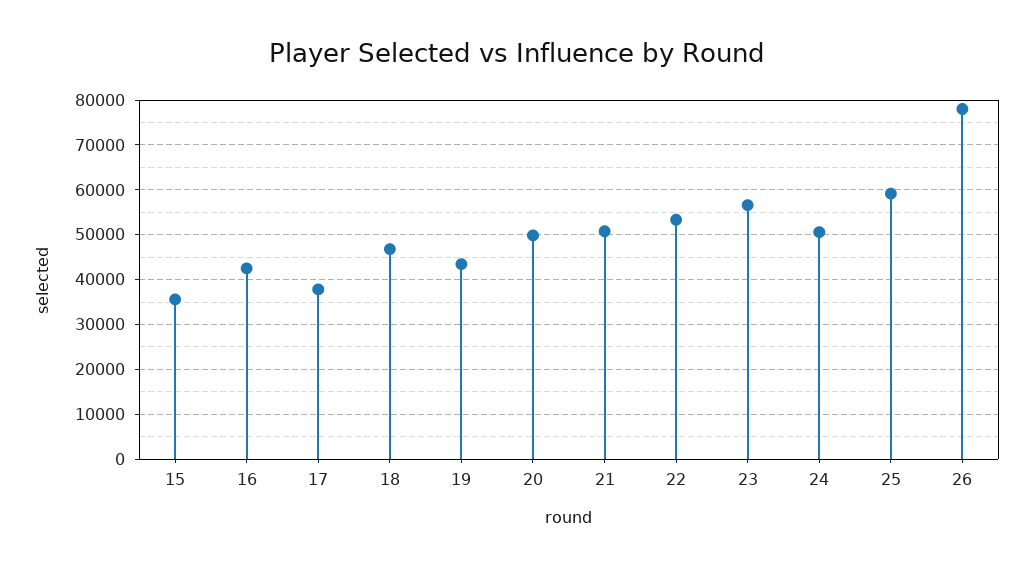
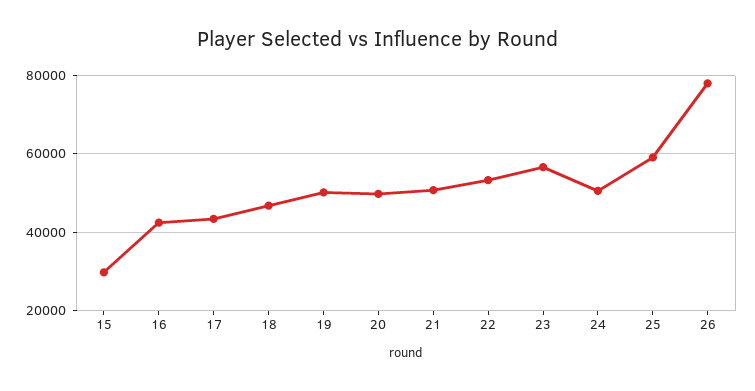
15: 36000 -> 30000
17: 38000 -> 44000
19: 44000 -> 50000

